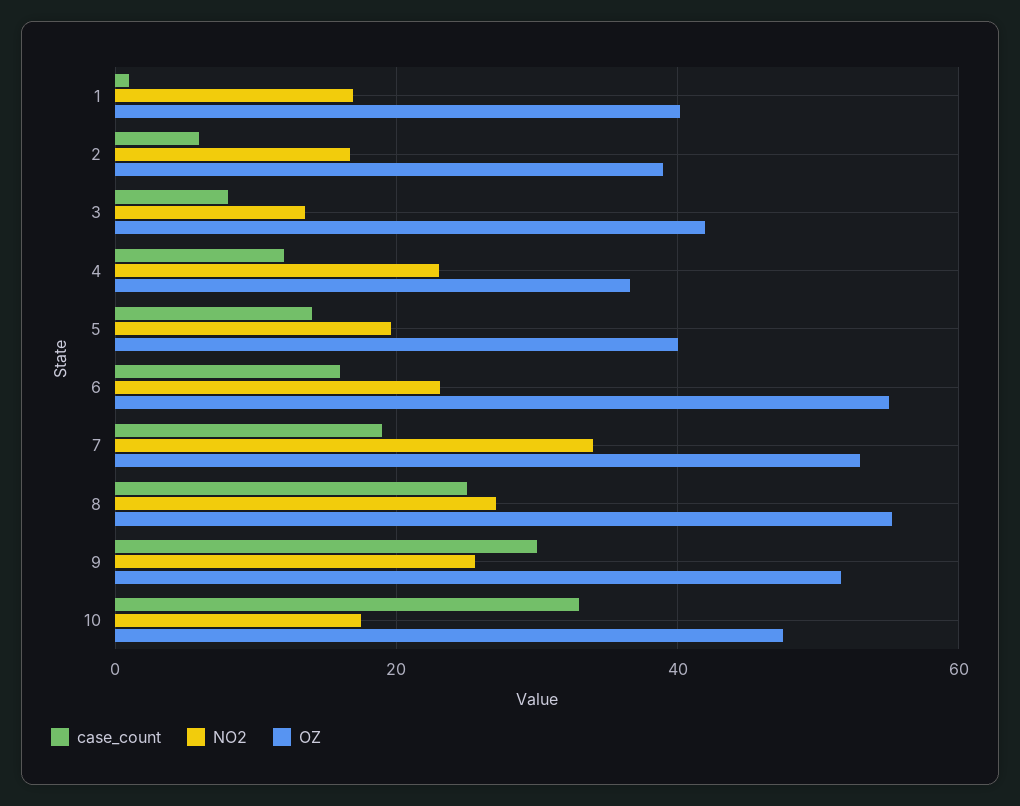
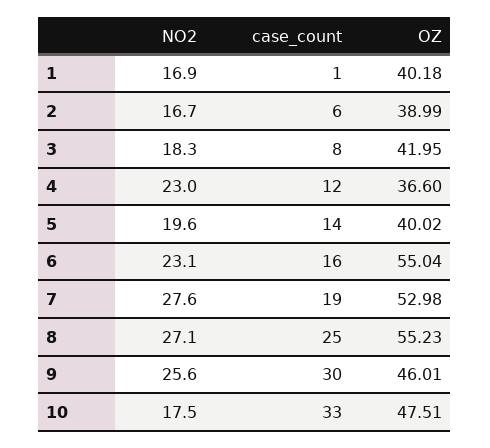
NO2, 3: 14 -> 18.3
NO2, 7: 34 -> 27.6
OZ, 9: 52 -> 46.01

